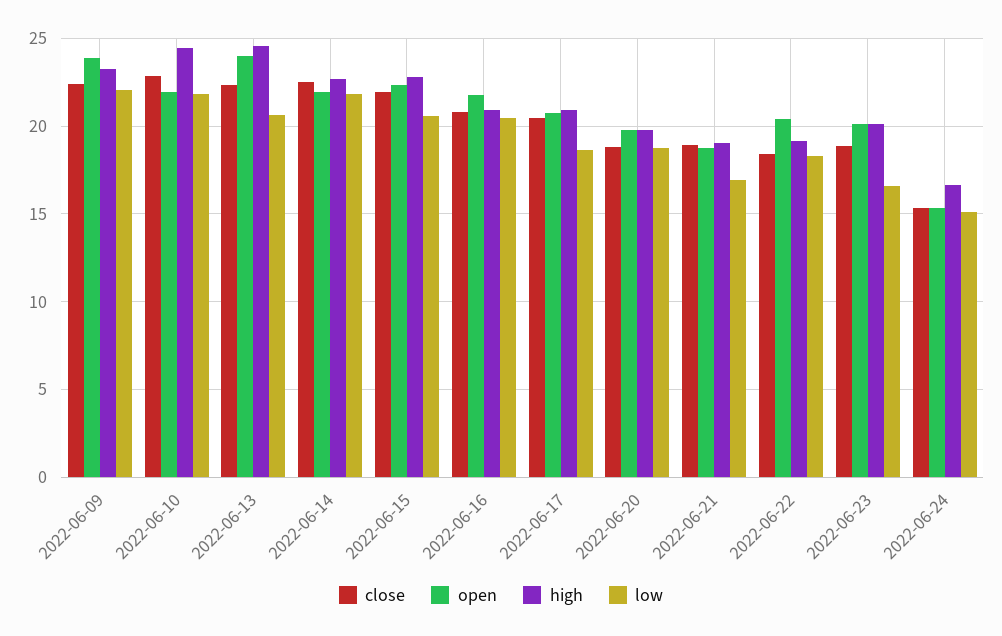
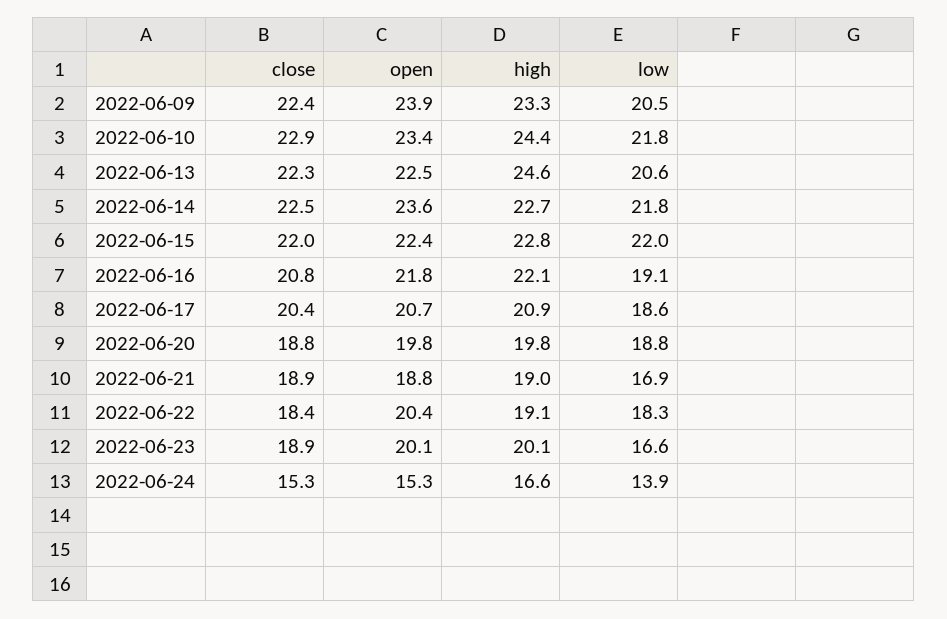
low, 2022-06-09: 22 -> 20.5
open, 2022-06-10: 22 -> 23.4
open, 2022-06-13: 24 -> 22.5
open, 2022-06-14: 22 -> 23.6
low, 2022-06-15: 20.5 -> 22
high, 2022-06-16: 21 -> 22.1
low, 2022-06-16: 20.5 -> 19.1
low, 2022-06-24: 15 -> 13.9

